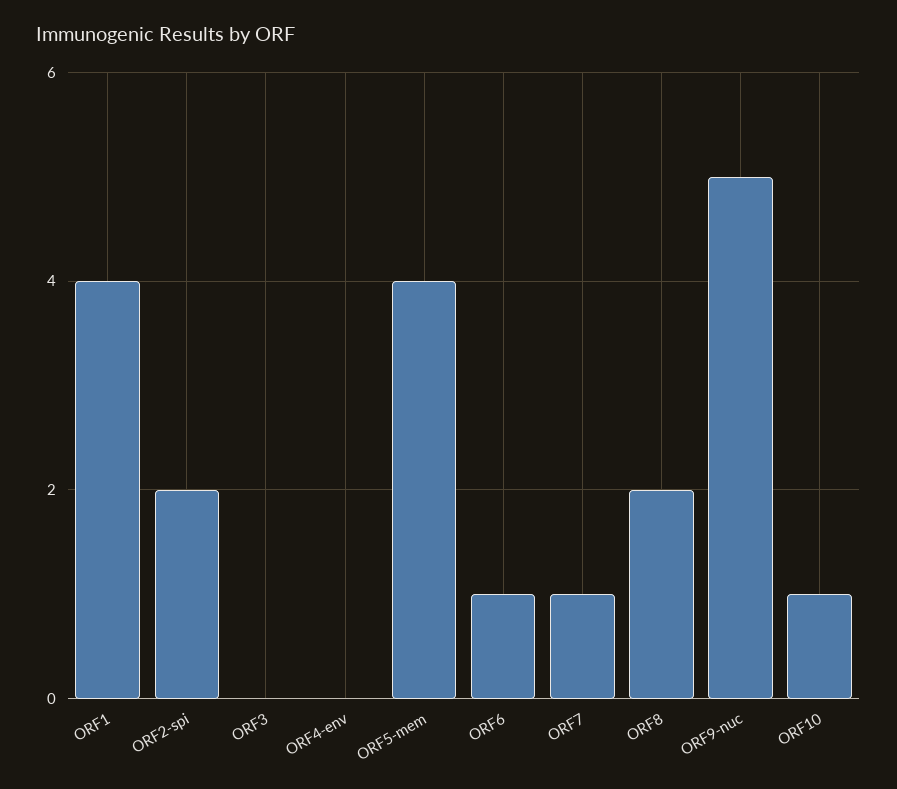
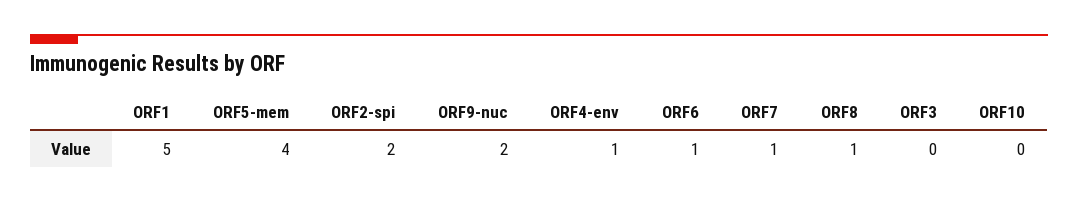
ORF1: 4 -> 5
ORF4-env: 0 -> 1
ORF8: 2 -> 1
ORF9-nuc: 5 -> 2
ORF10: 1 -> 0

